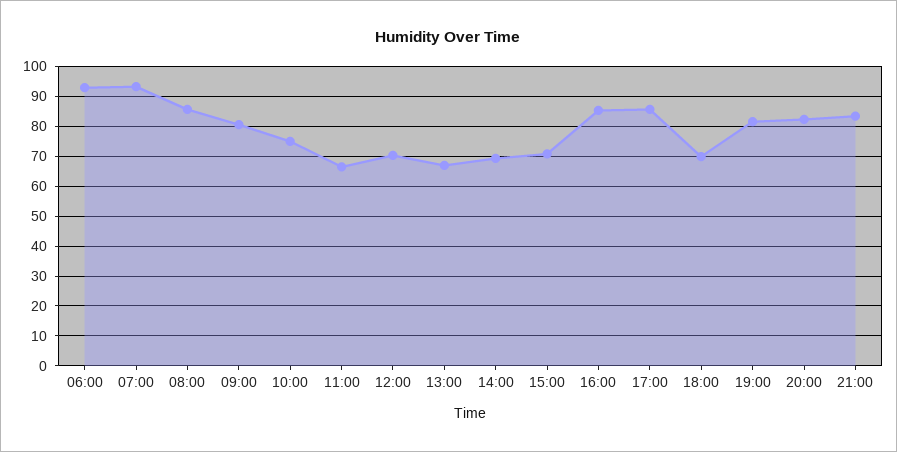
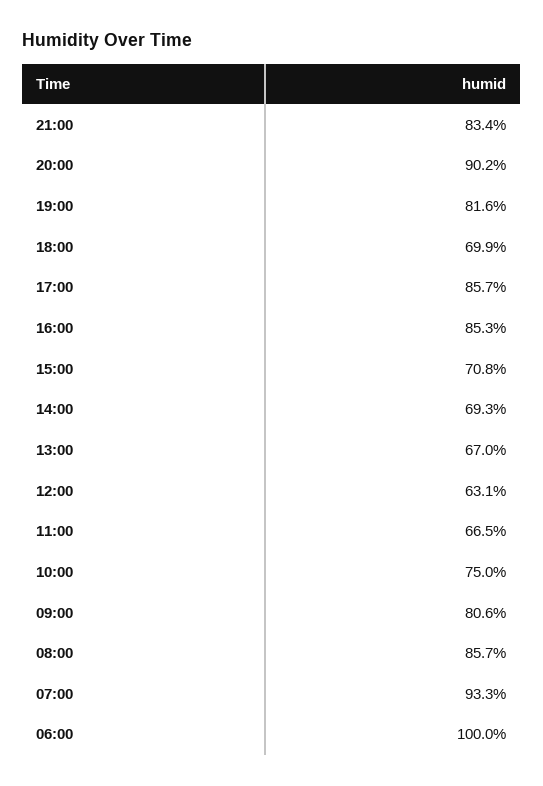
06:00: 92.5 -> 100
12:00: 70 -> 63.1
20:00: 82.5 -> 90.2

